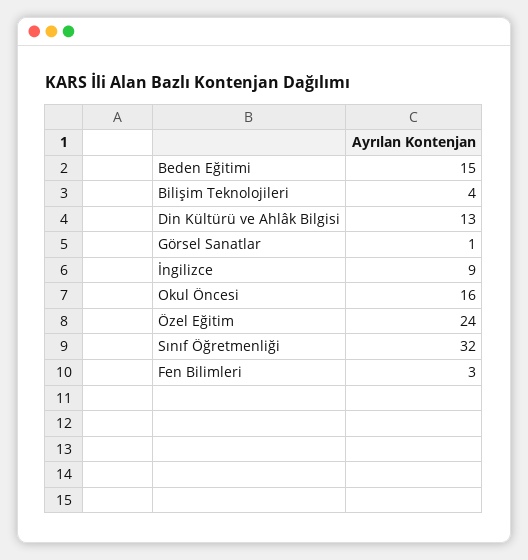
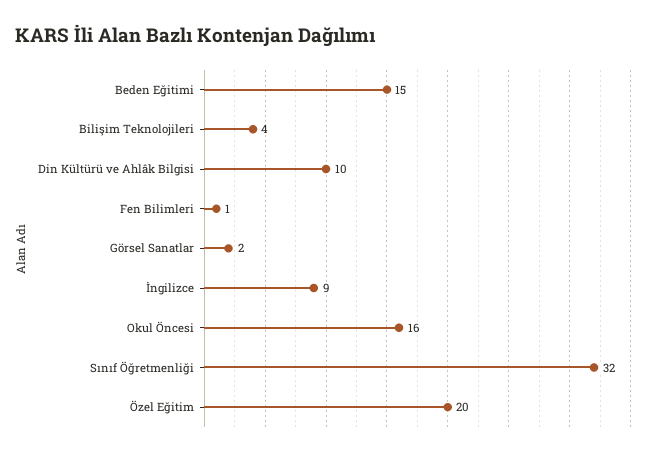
Din Kültürü ve Ahlâk Bilgisi: 13 -> 10
Görsel Sanatlar: 1 -> 2
Özel Eğitim: 24 -> 20
Fen Bilimleri: 3 -> 1

